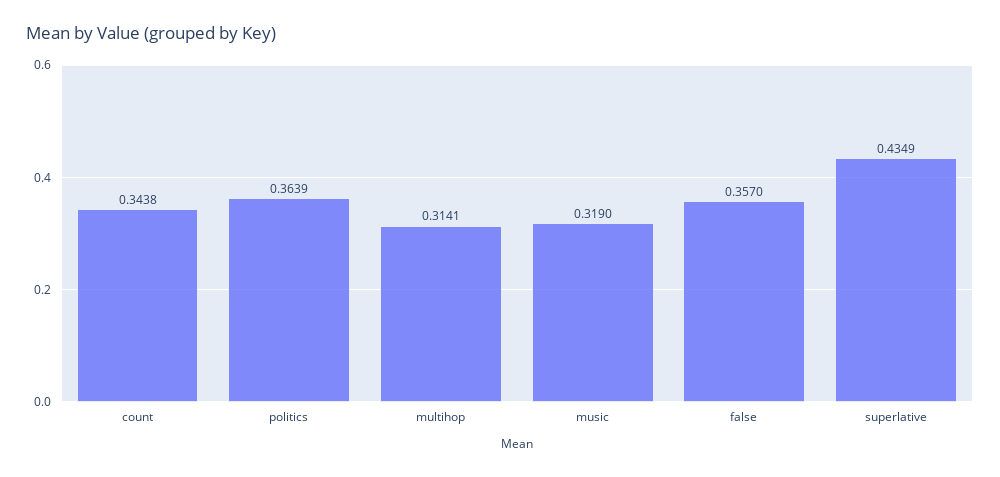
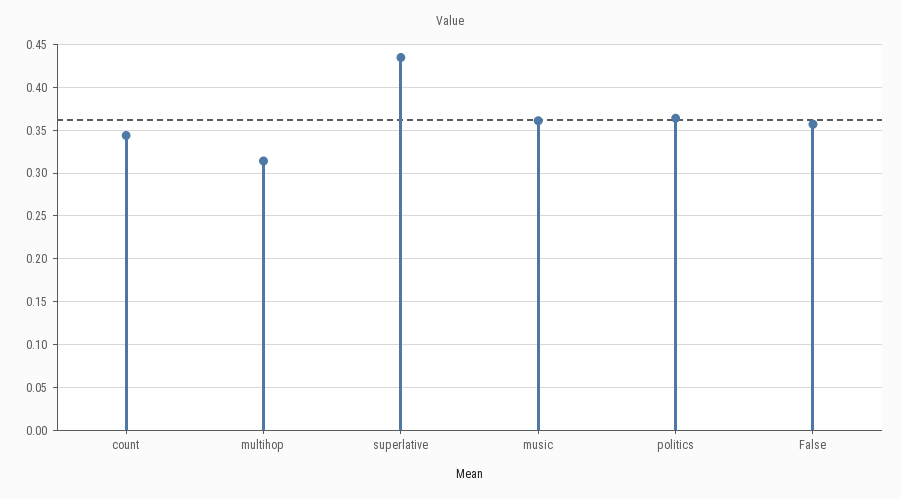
music: 0.319 -> 0.36

